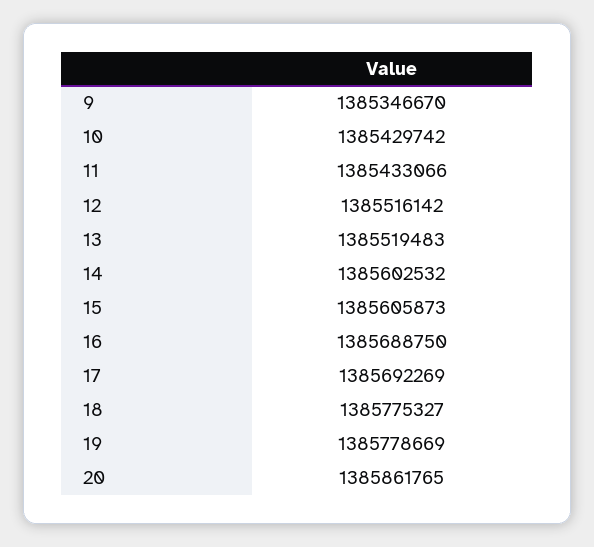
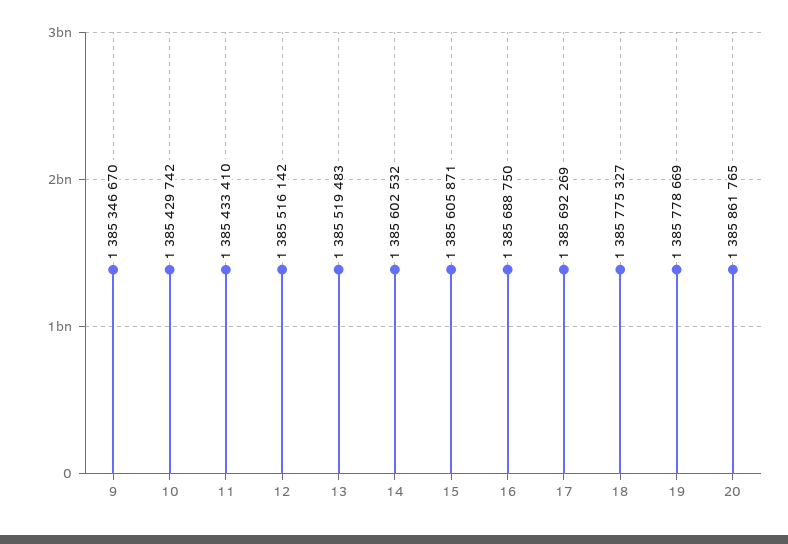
11: 1385433066 -> 1385433410
15: 1385605873 -> 1385605871

